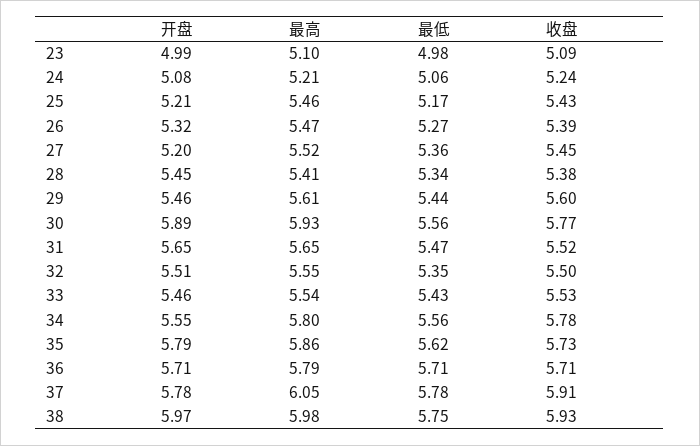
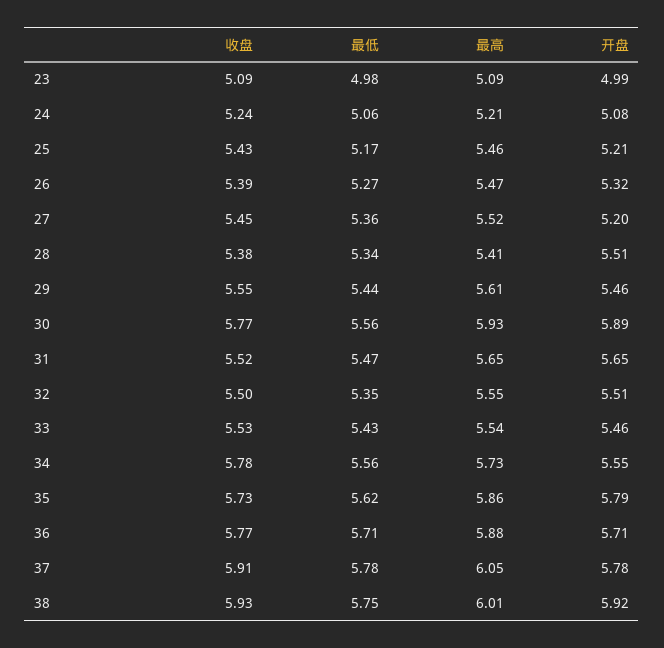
最高, 23: 5.1 -> 5.09
开盘, 28: 5.45 -> 5.51
收盘, 29: 5.6 -> 5.55
最高, 34: 5.8 -> 5.73
最高, 36: 5.79 -> 5.88
收盘, 36: 5.71 -> 5.77
开盘, 38: 5.97 -> 5.92
最高, 38: 5.98 -> 6.01

